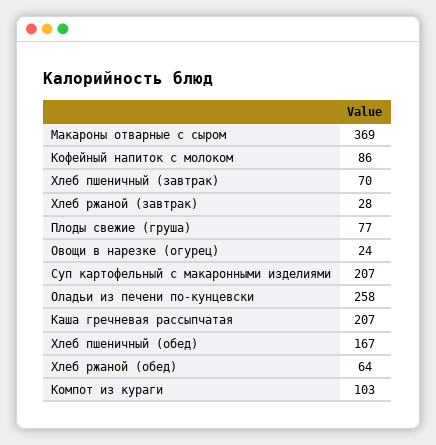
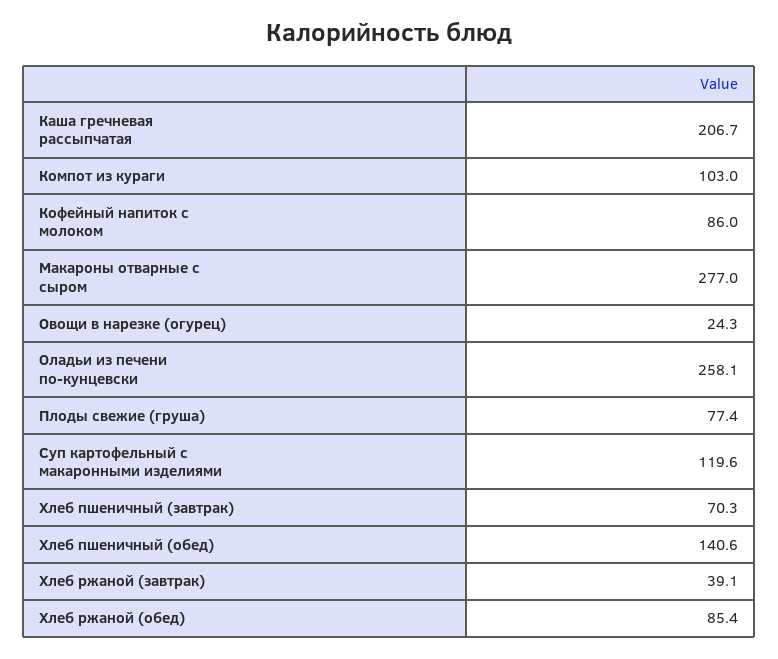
Макароны отварные с сыром: 369 -> 277
Хлеб ржаной (завтрак): 28 -> 39.1
Суп картофельный с макаронными изделиями: 207 -> 119.6
Хлеб пшеничный (обед): 167 -> 140.6
Хлеб ржаной (обед): 64 -> 85.4

